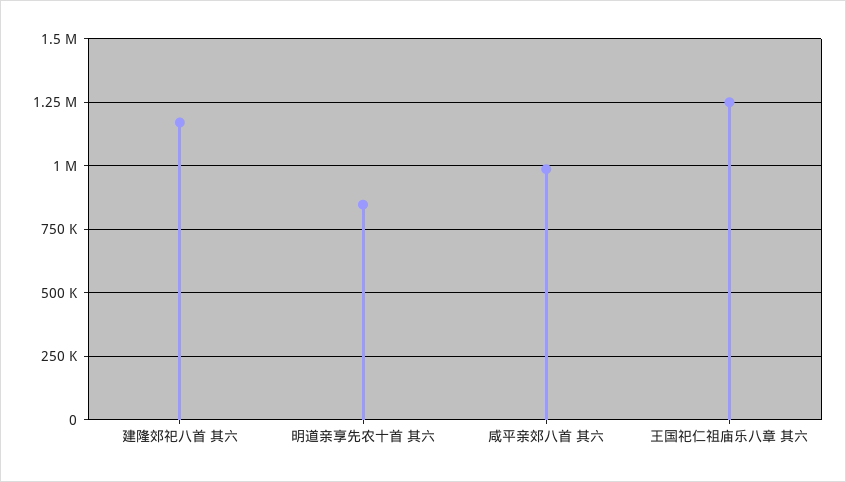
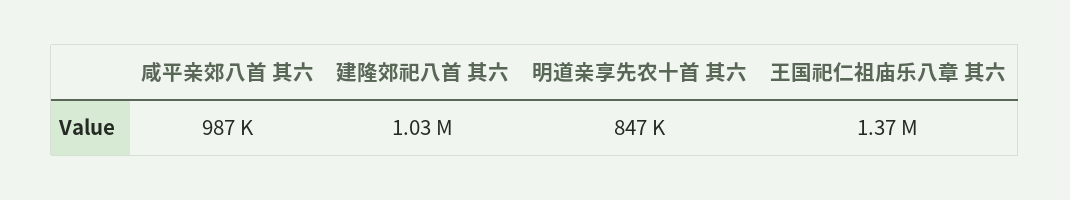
建隆郊祀八首 其六: 1175000 -> 1030000
王国祀仁祖庙乐八章 其六: 1250000 -> 1370000

